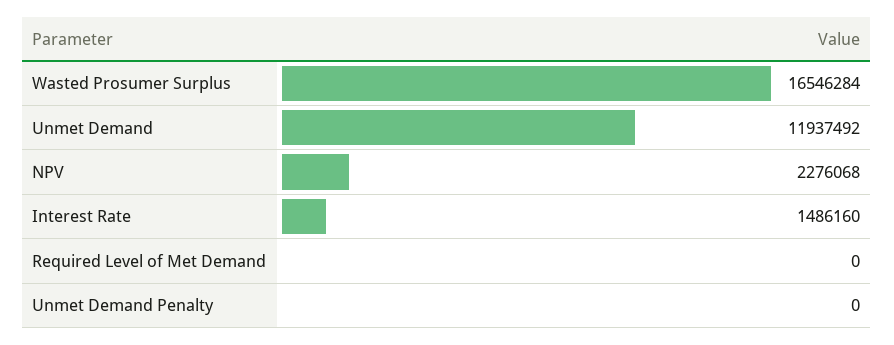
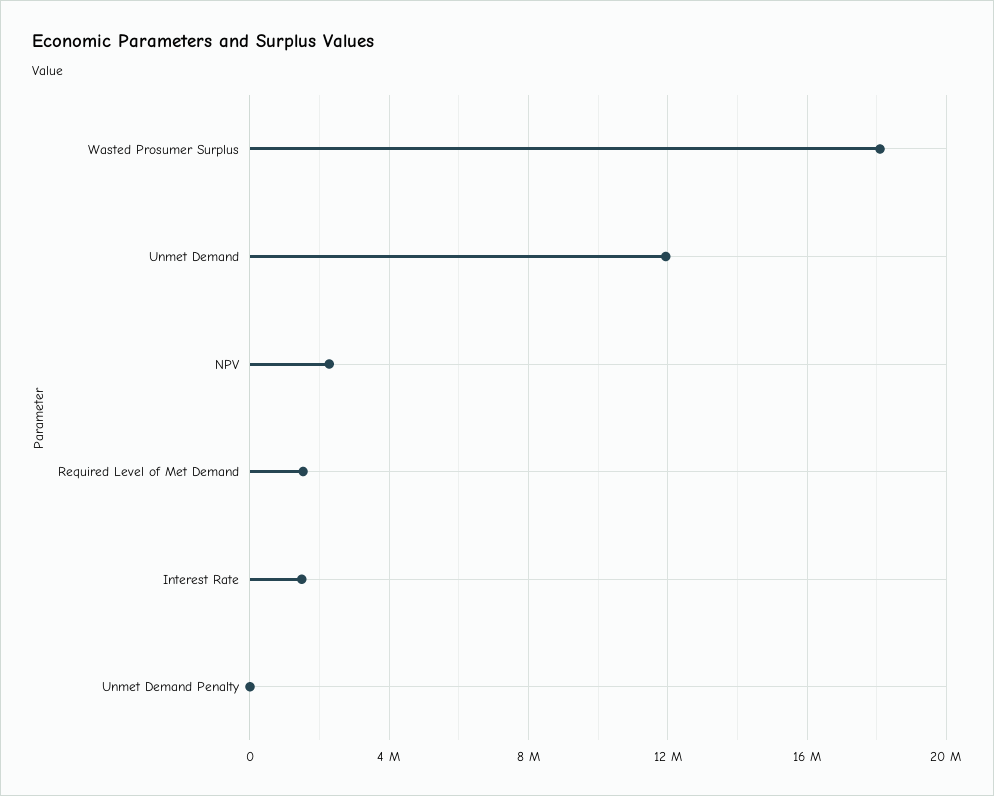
Wasted Prosumer Surplus: 16546284 -> 18000000
Required Level of Met Demand: 0 -> 1500000

